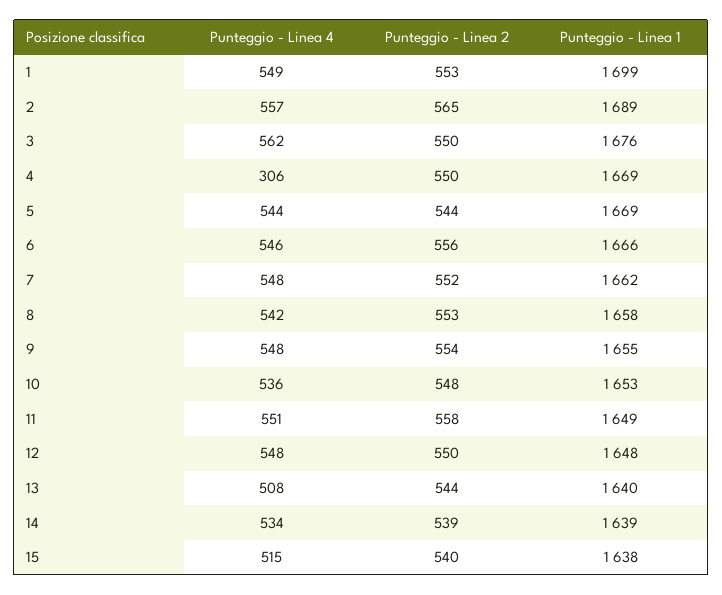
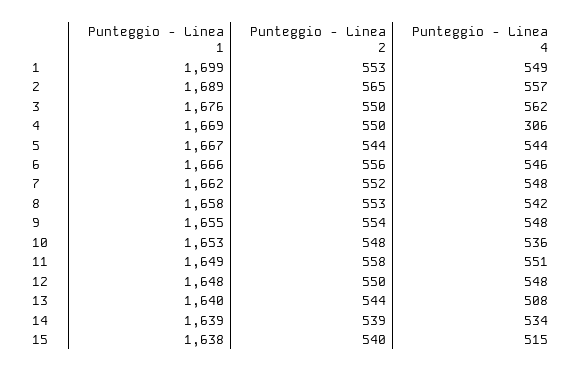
Punteggio - Linea 1, 5: 1669 -> 1667

